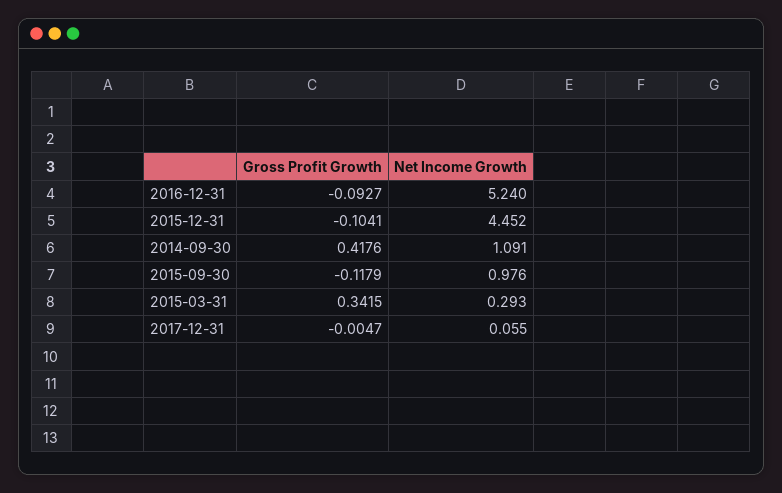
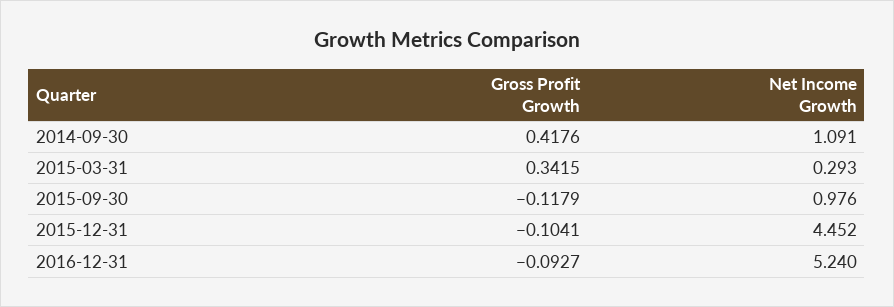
Gross Profit Growth, 2017-12-31: -0.0047 -> none
Net Income Growth, 2017-12-31: 0.055 -> none

